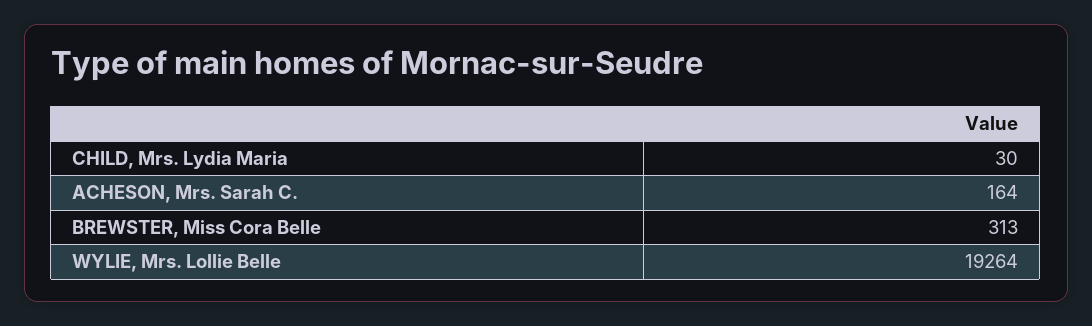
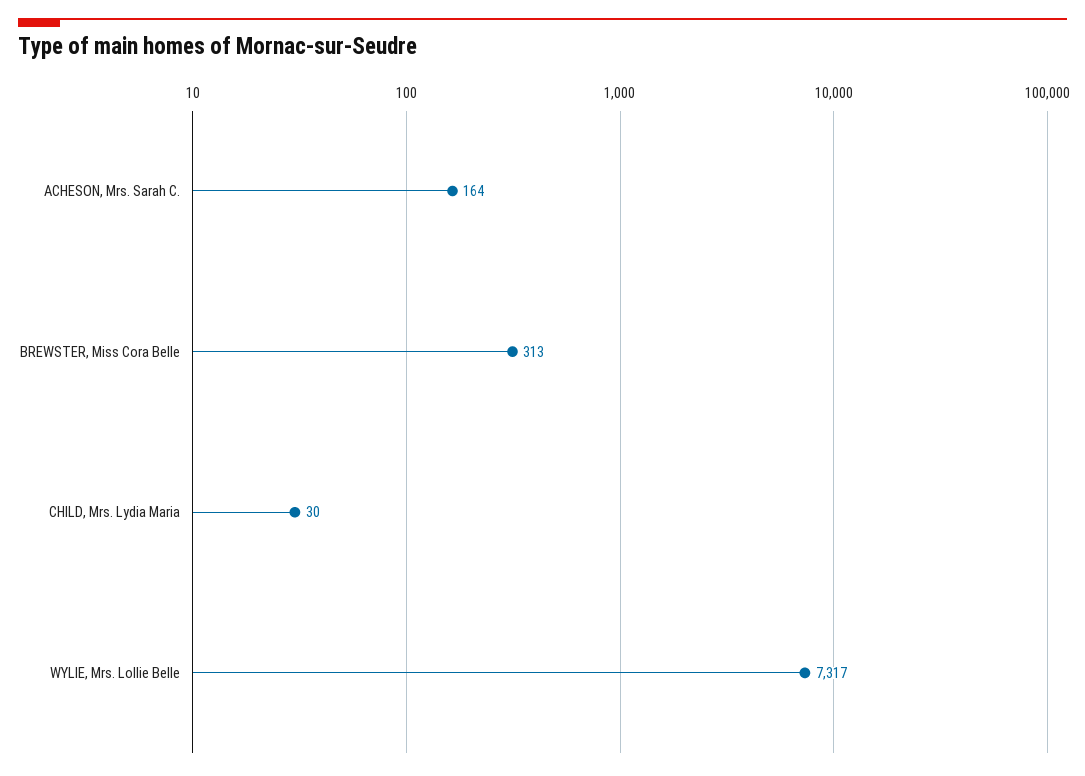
WYLIE, Mrs. Lollie Belle: 19264 -> 7317

